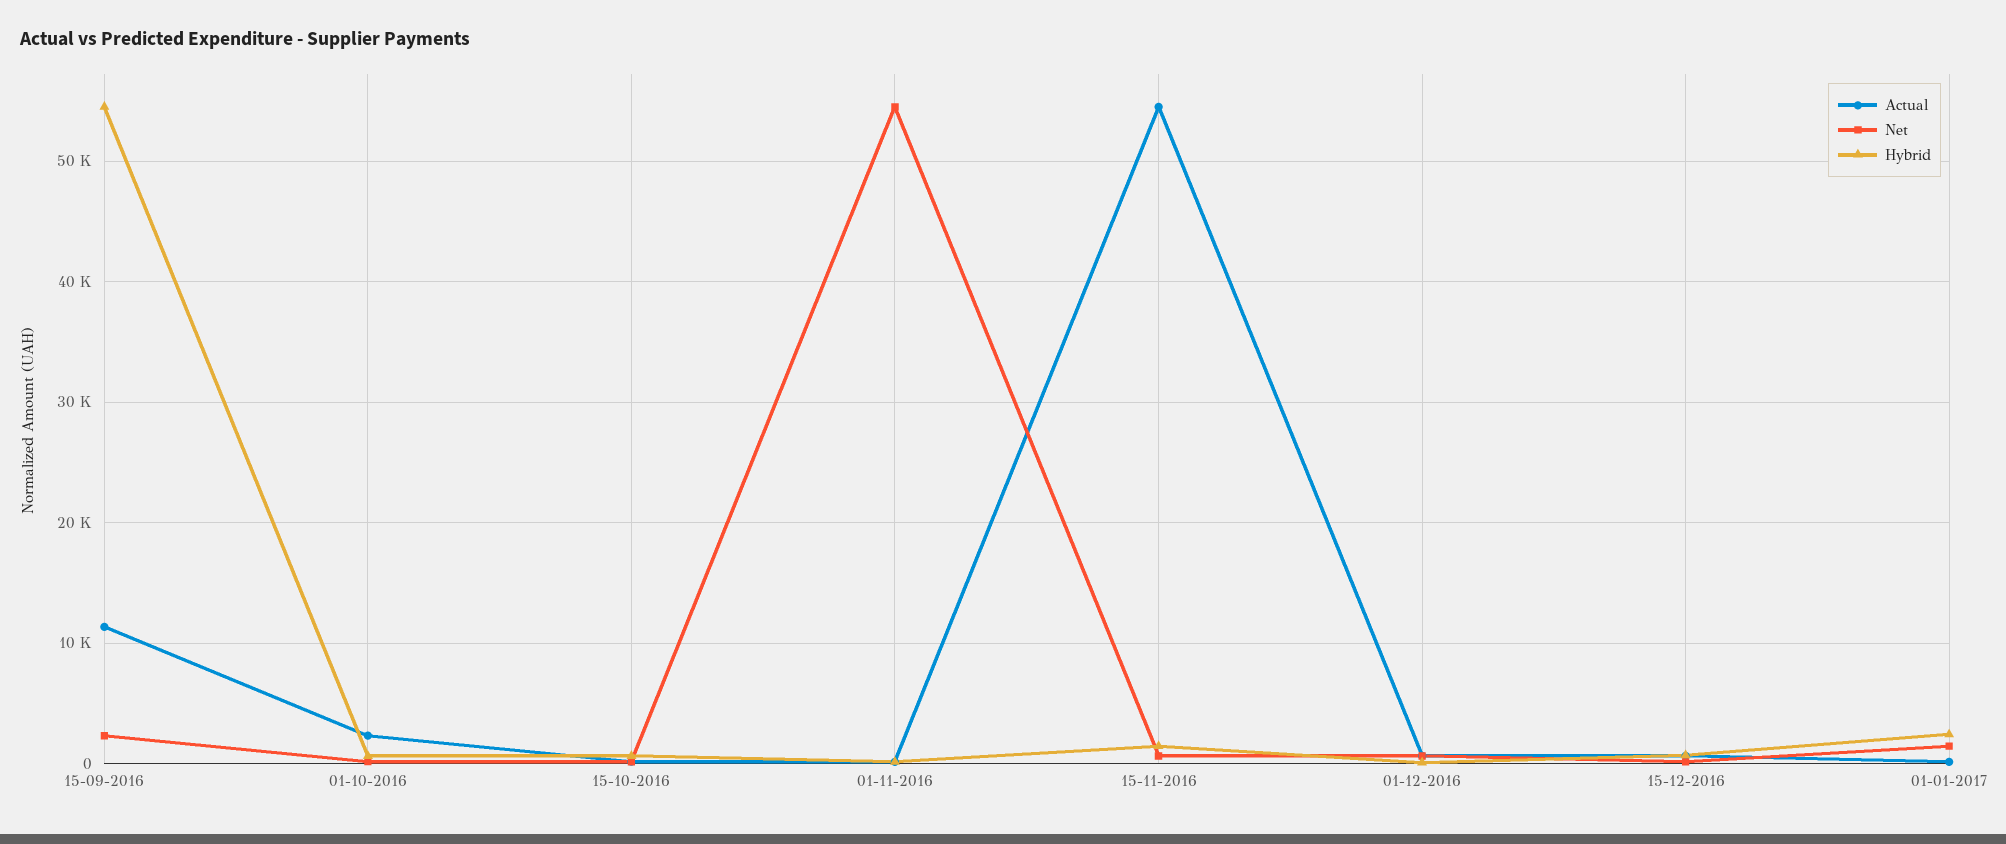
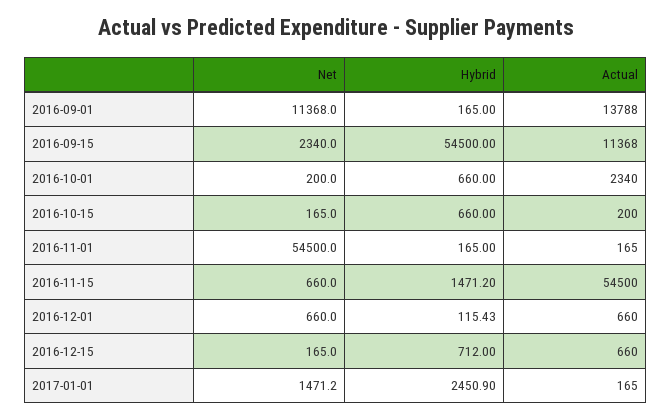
Net, 2016-09-01: none -> 11368
Hybrid, 2016-09-01: none -> 165
Actual, 2016-09-01: none -> 13788

